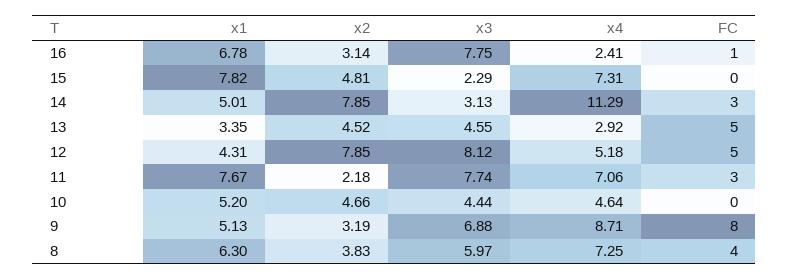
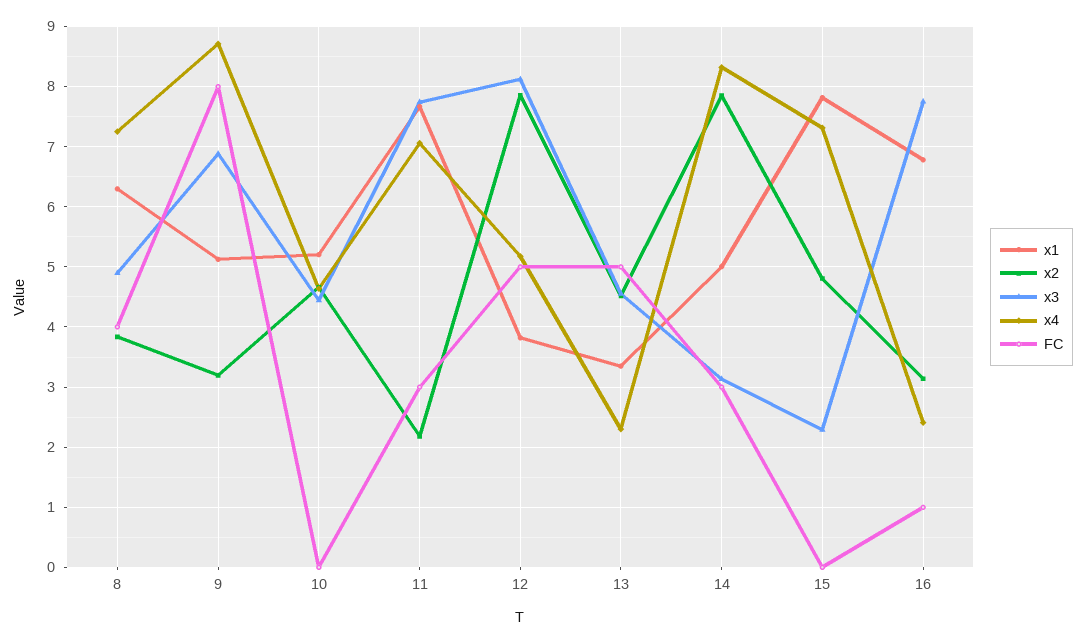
x4, 14: 11.29 -> 8.3
x4, 13: 2.92 -> 2.3
x1, 12: 4.31 -> 3.8
x3, 8: 5.97 -> 4.9

